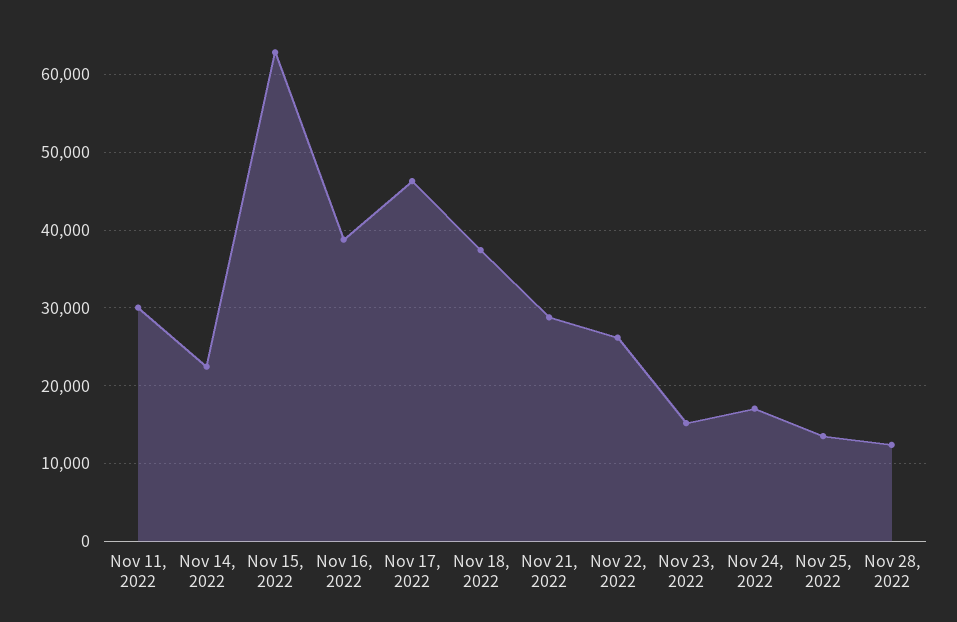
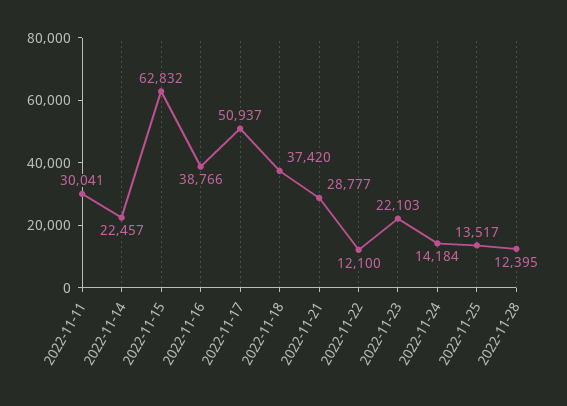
Nov 17, 2022: 46000 -> 50937
Nov 22, 2022: 26000 -> 12100
Nov 23, 2022: 15000 -> 22103
Nov 24, 2022: 17000 -> 14184

